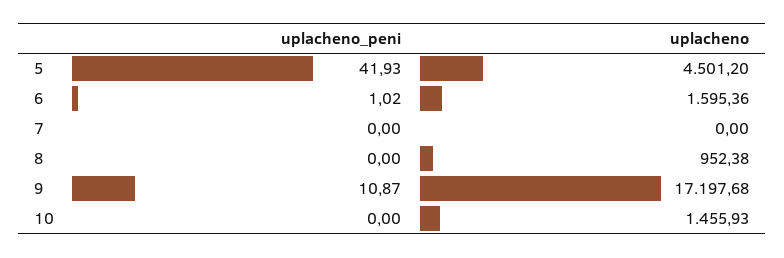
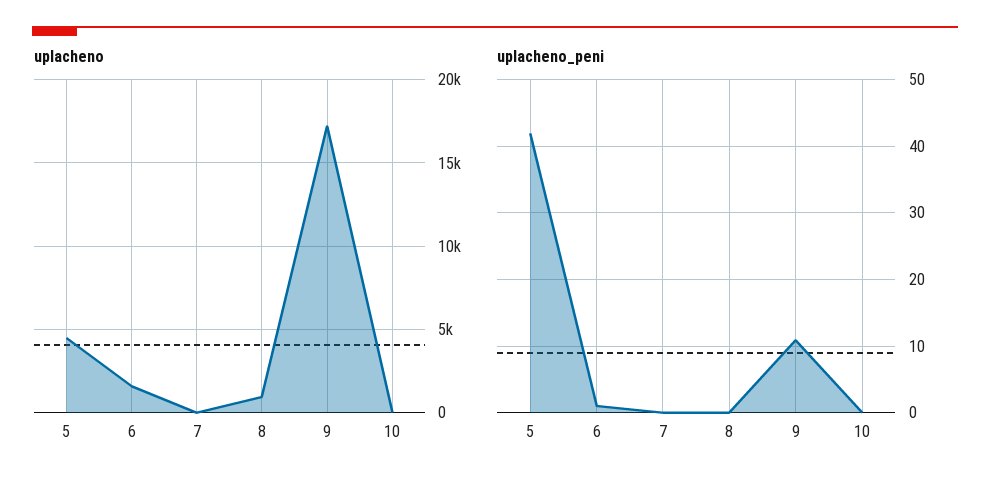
uplacheno, 10: 1455.93 -> 0

